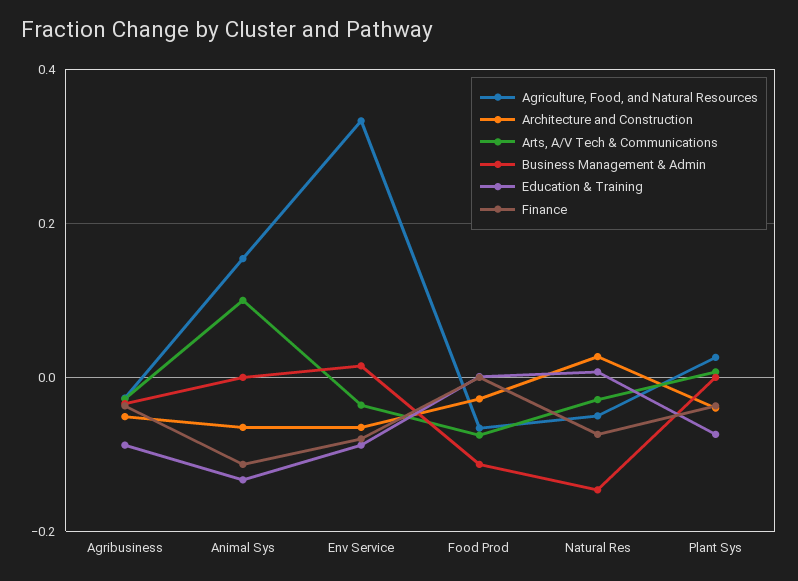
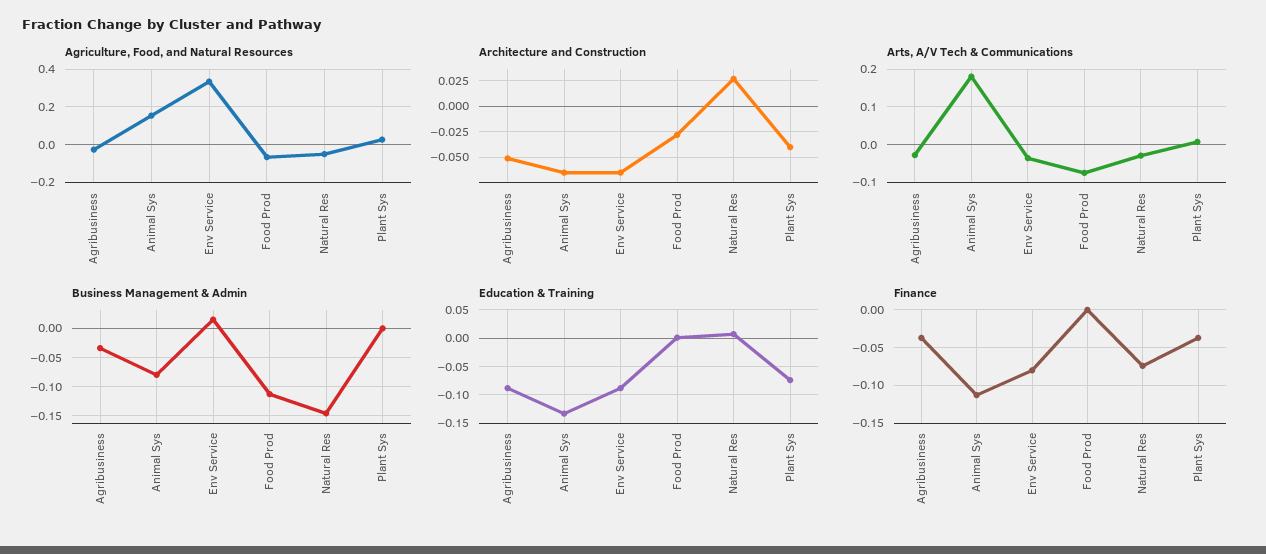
Arts, A/V Tech & Communications, Animal Sys: 0.1 -> 0.18
Business Management & Admin, Animal Sys: 0 -> -0.075

